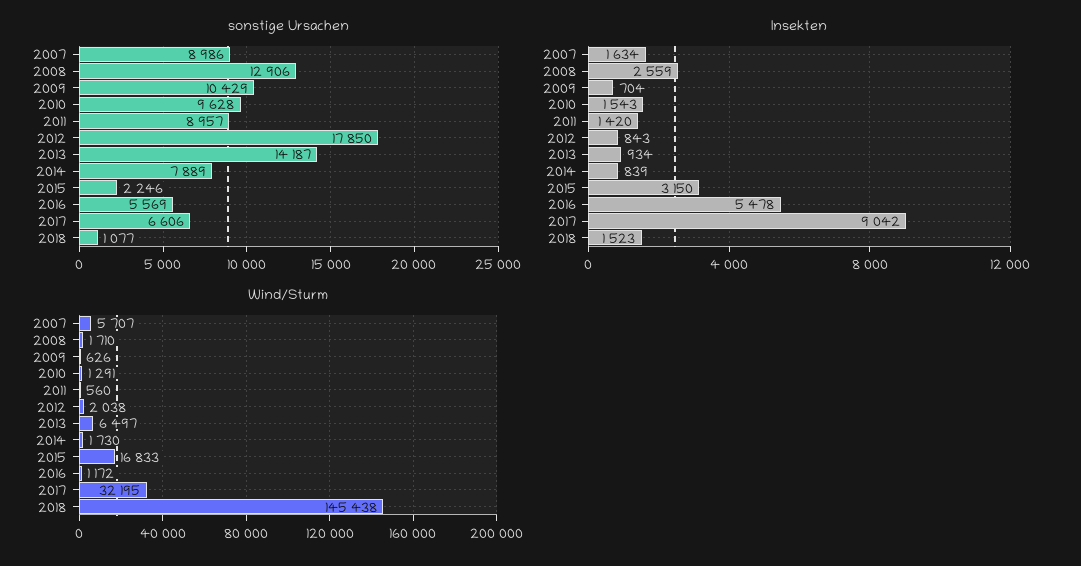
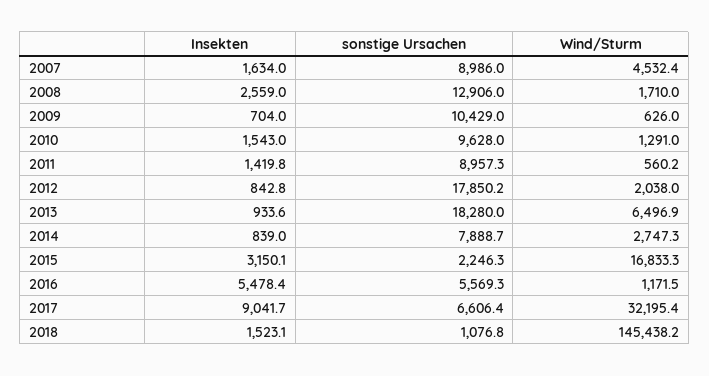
sonstige Ursachen, 2013: 14187 -> 18280
Wind/Sturm, 2007: 5707 -> 4532.4
Wind/Sturm, 2014: 1730 -> 2747.3

